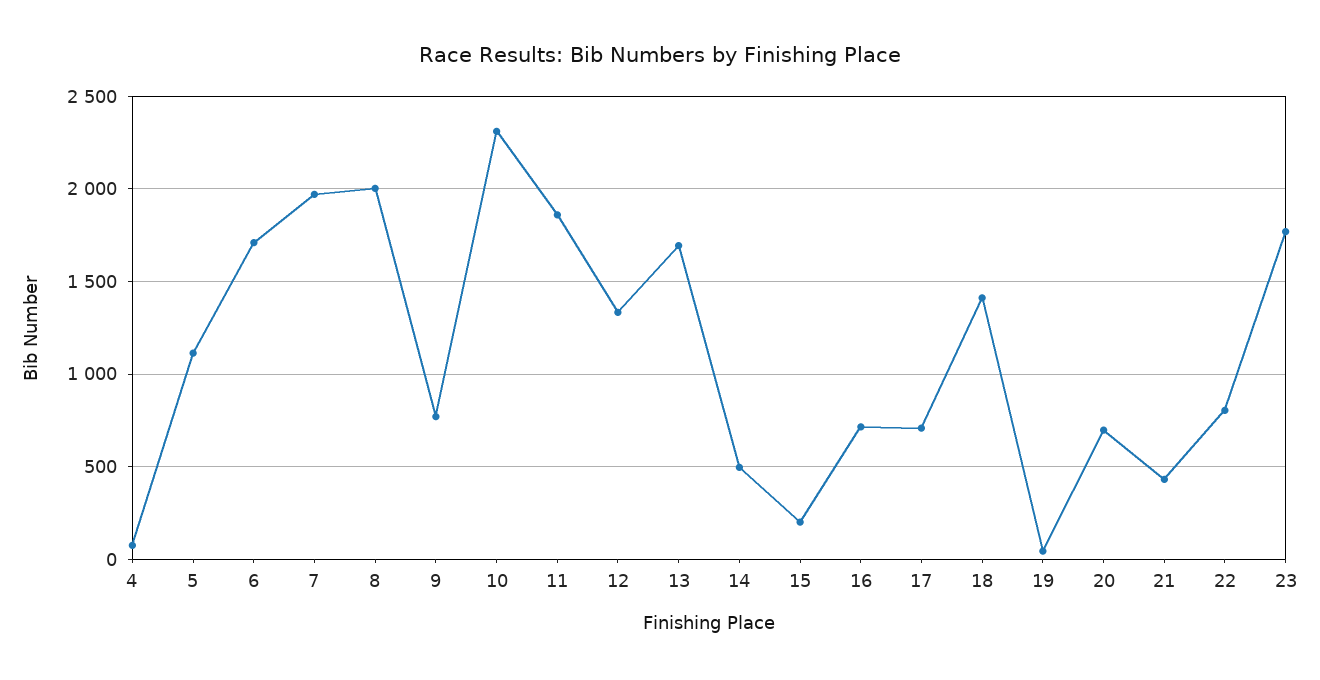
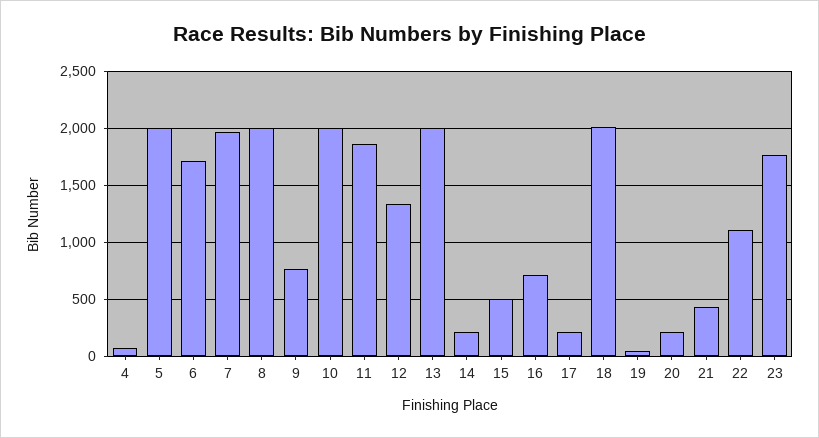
5: 1100 -> 2000
10: 2300 -> 2000
13: 1700 -> 2000
14: 500 -> 200
15: 200 -> 500
17: 700 -> 200
18: 1400 -> 2000
20: 700 -> 200
22: 800 -> 1100

